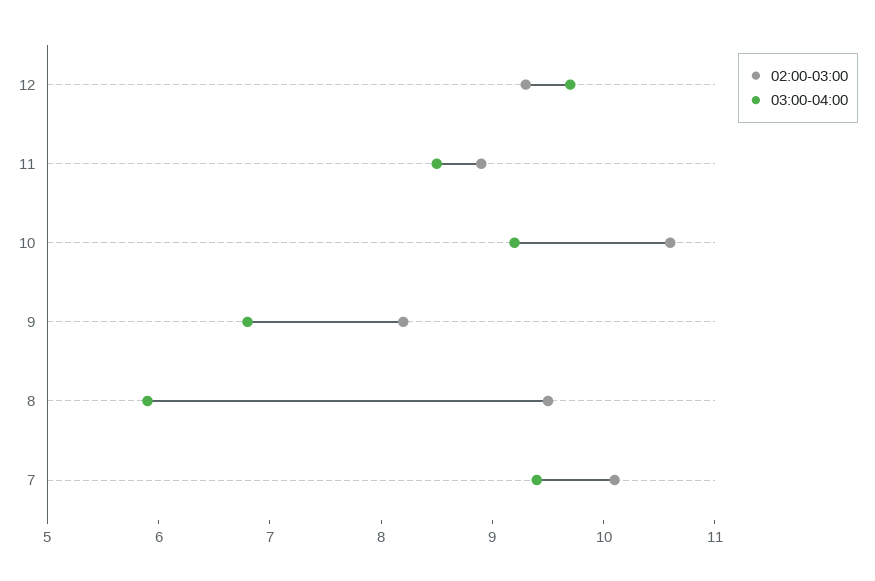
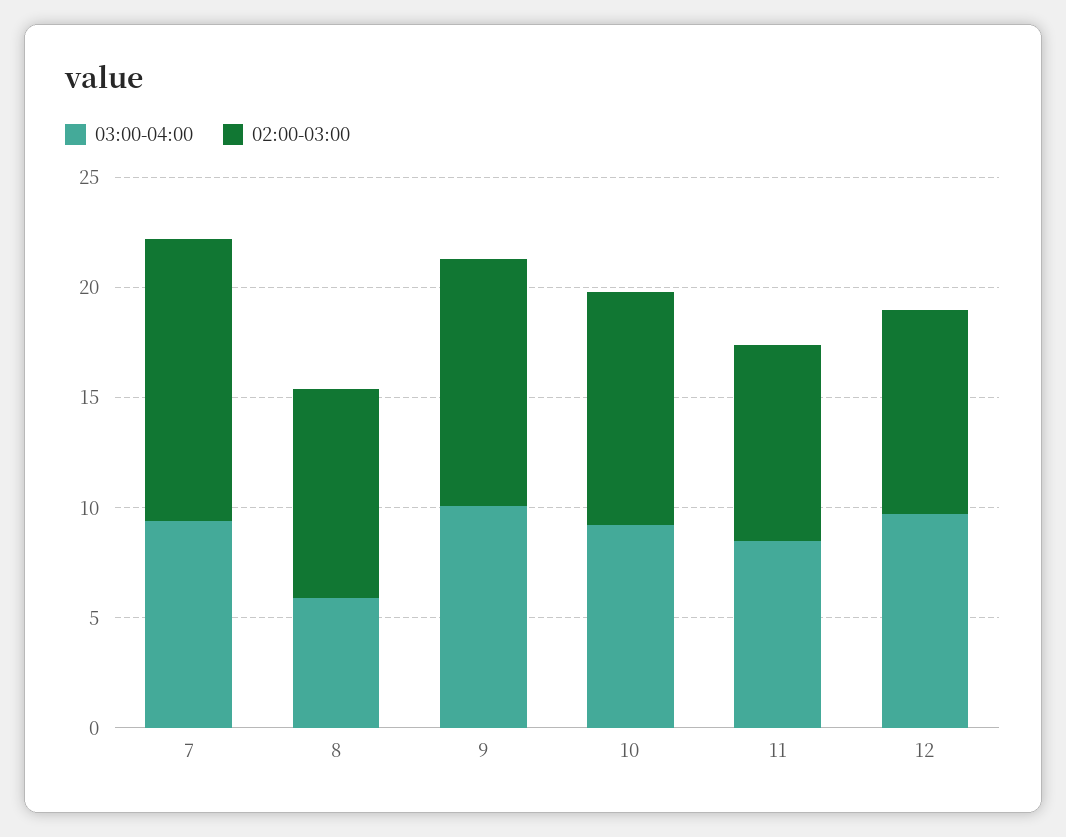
02:00-03:00, 9: 8.2 -> 11
03:00-04:00, 9: 6.8 -> 10
02:00-03:00, 7: 10.1 -> 13

